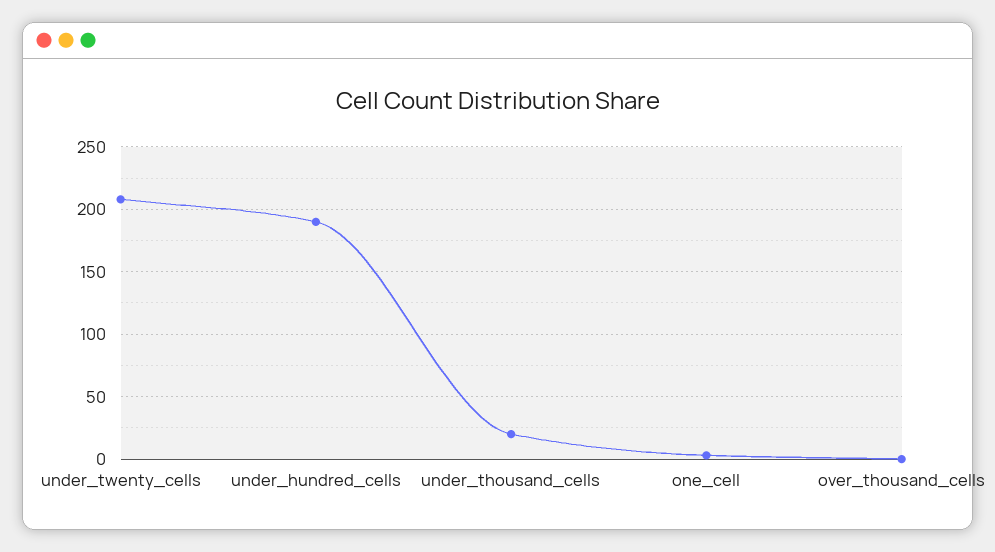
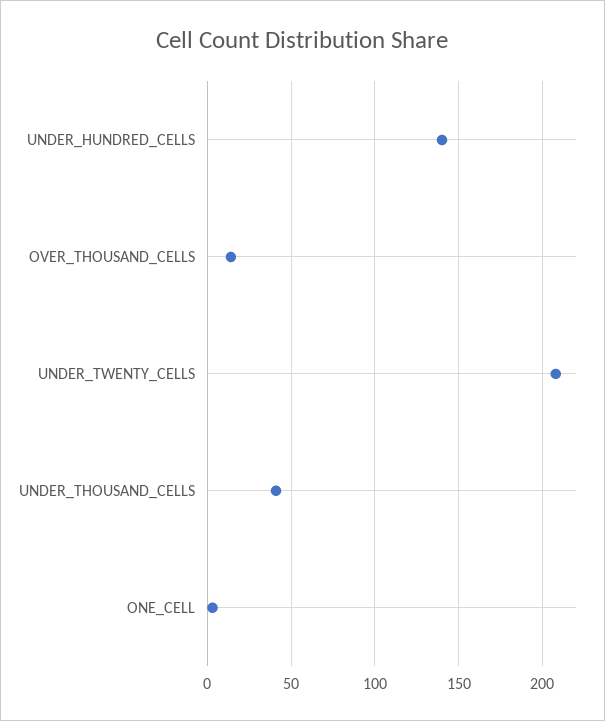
under_hundred_cells: 190 -> 140
under_thousand_cells: 20 -> 40
over_thousand_cells: 0 -> 15

